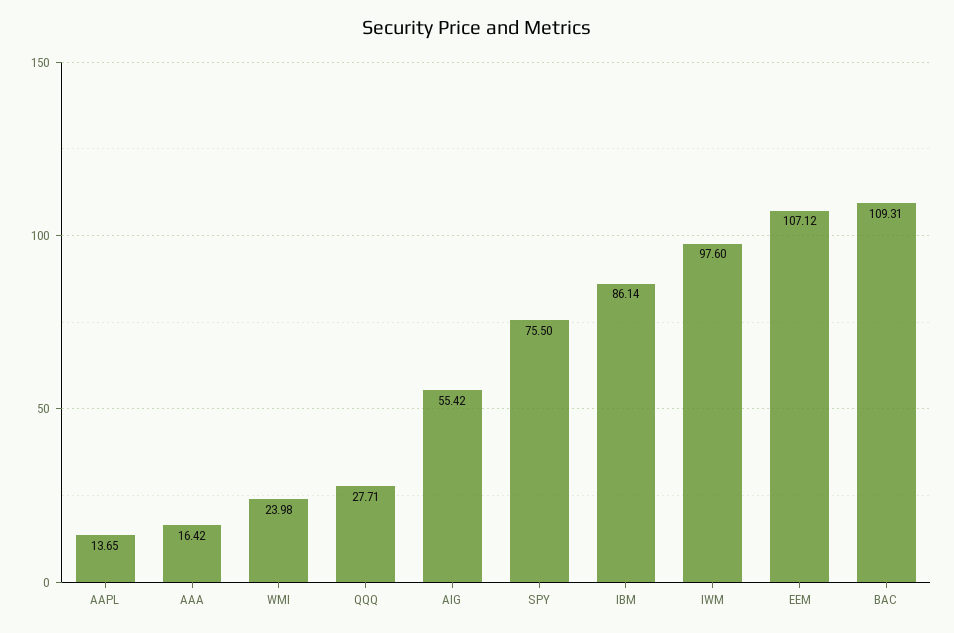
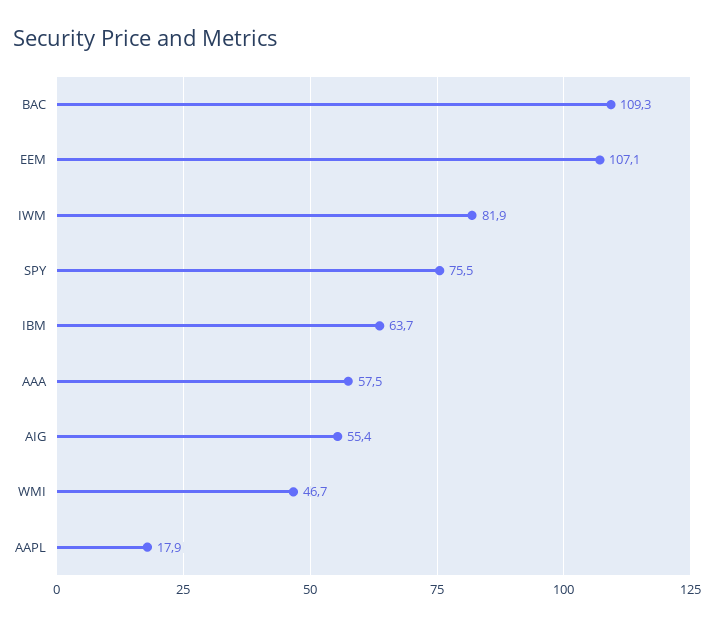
AAPL: 13.65 -> 17.9
AAA: 16.42 -> 57.5
WMI: 23.98 -> 46.7
QQQ: 27.71 -> none
IBM: 86.14 -> 63.7
IWM: 97.6 -> 81.9

